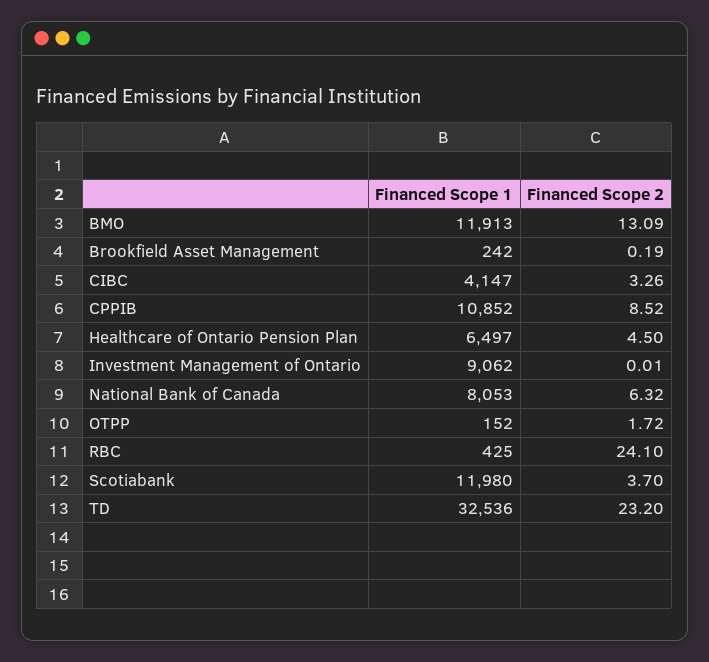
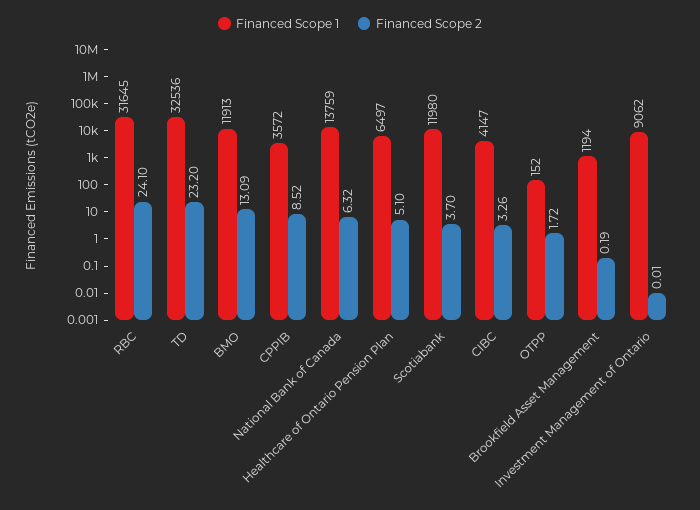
Financed Scope 1, Brookfield Asset Management: 242 -> 1194
Financed Scope 1, CPPIB: 10852 -> 3572
Financed Scope 2, Healthcare of Ontario Pension Plan: 4.5 -> 5.1
Financed Scope 1, National Bank of Canada: 8053 -> 13759
Financed Scope 1, RBC: 425 -> 31645

